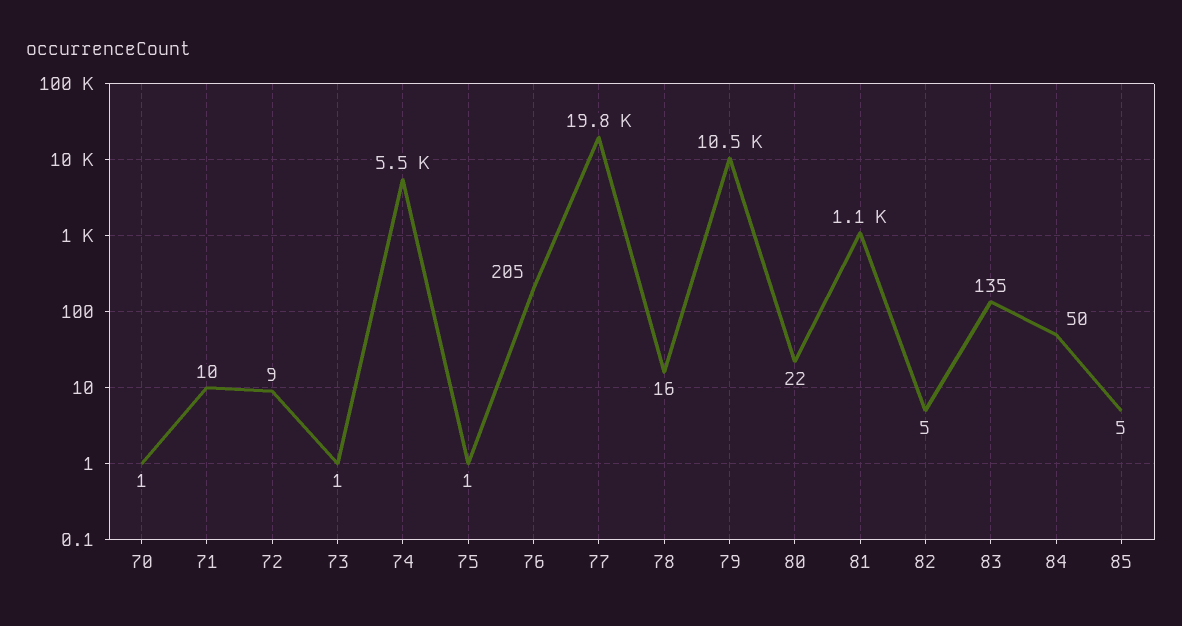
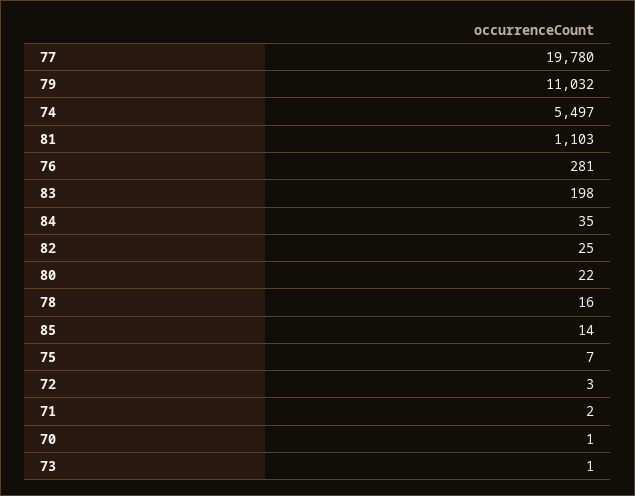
71: 10 -> 2
72: 9 -> 3
75: 1 -> 7
76: 205 -> 281
79: 10500 -> 11032
82: 5 -> 25
83: 135 -> 198
84: 50 -> 35
85: 5 -> 14

